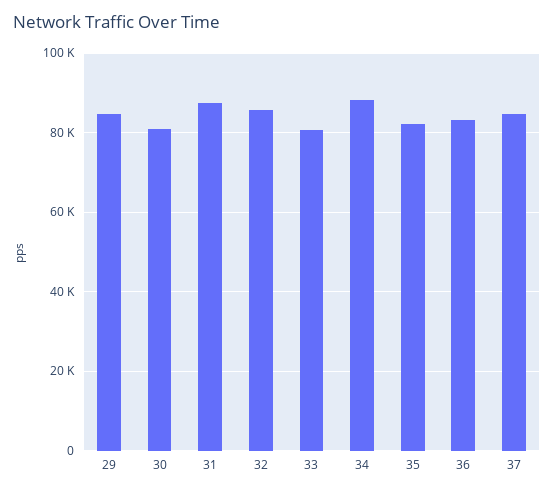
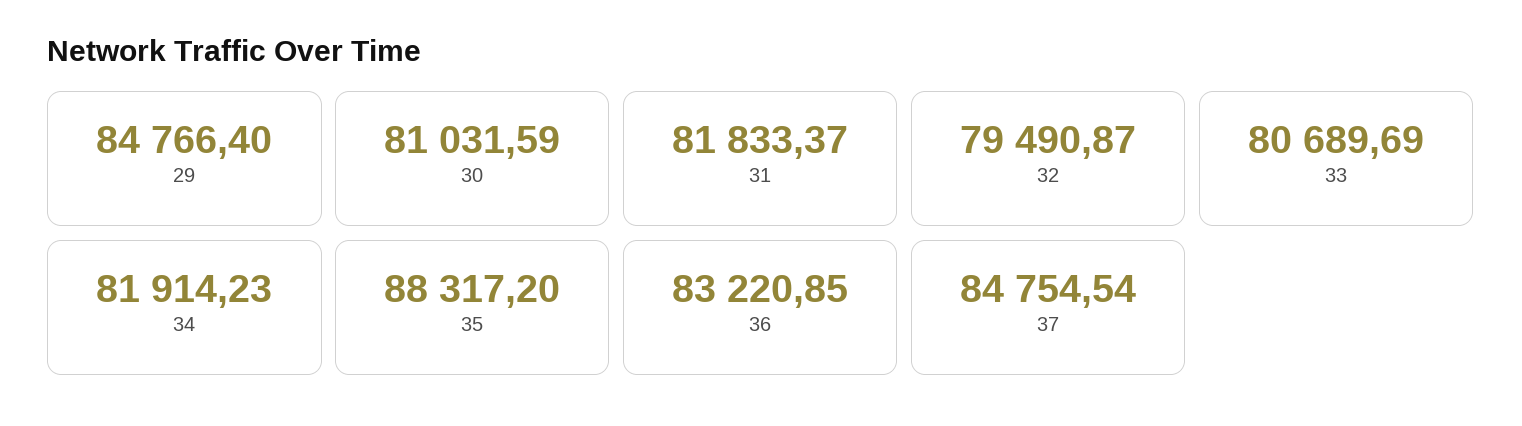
31: 88000 -> 81833.37
32: 86000 -> 79490.87
34: 88000 -> 81914.23
35: 82000 -> 88317.2

